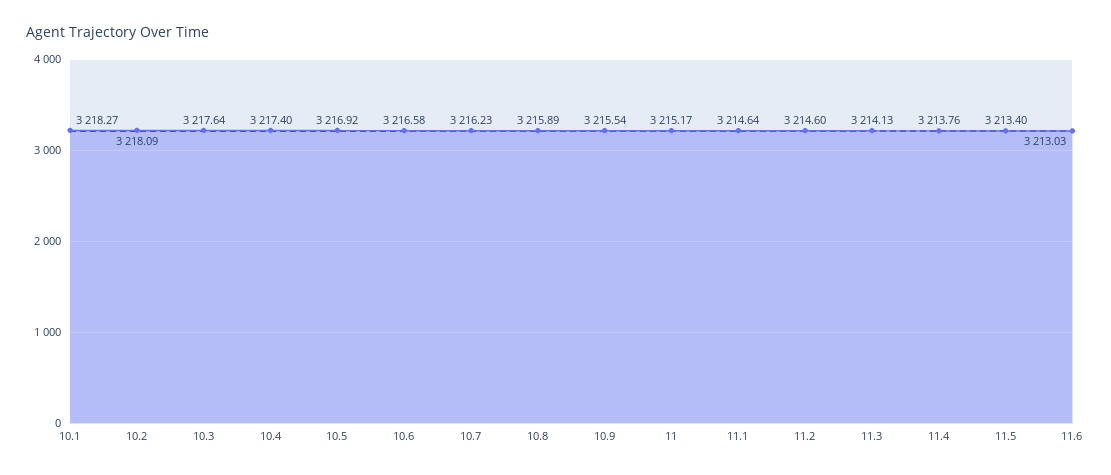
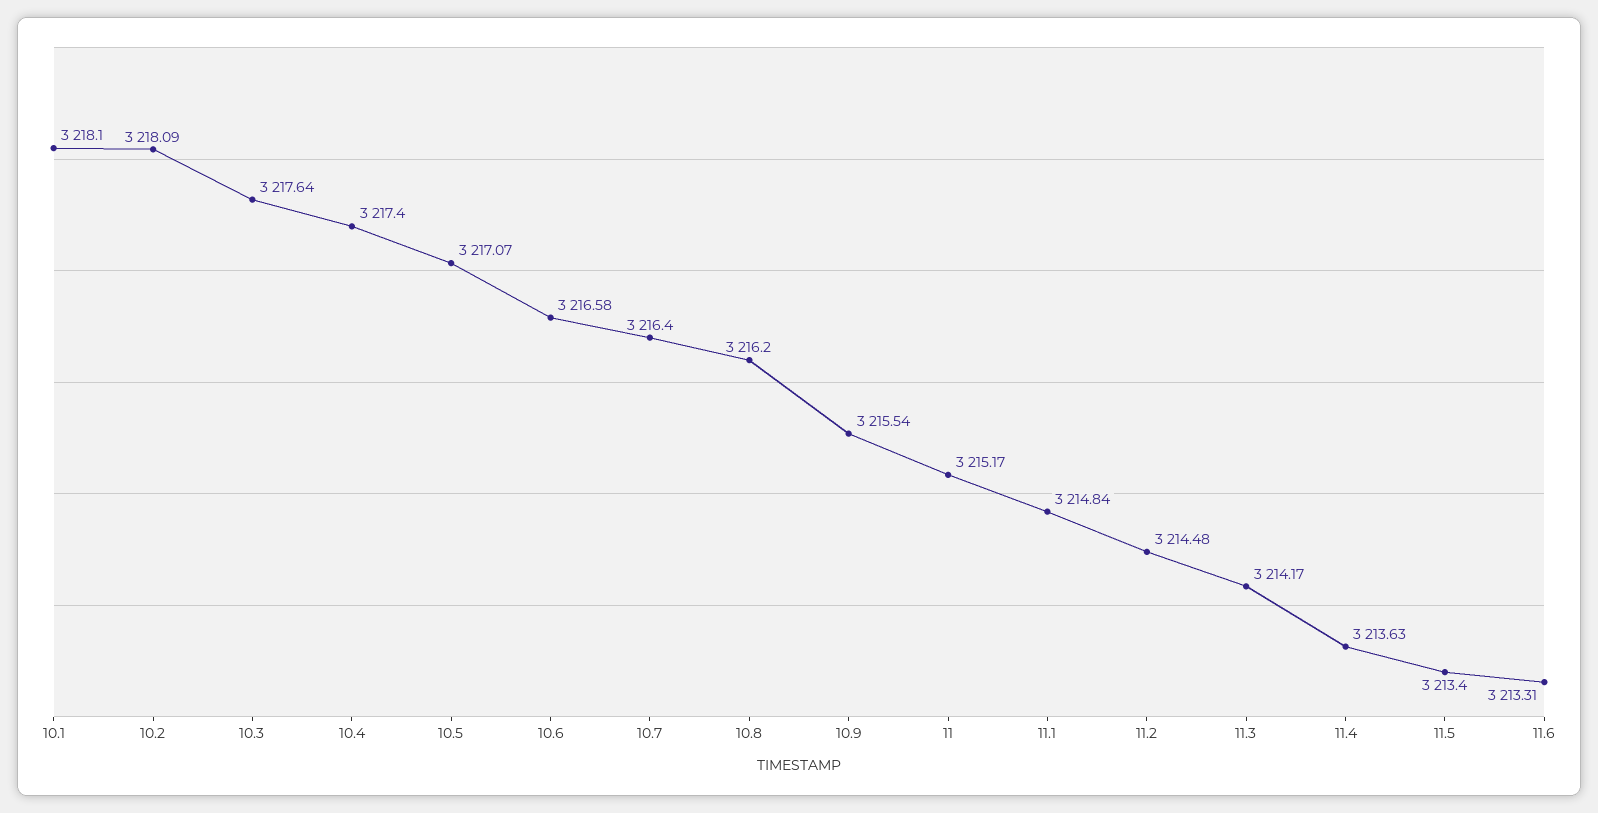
10.1: 3218.27 -> 3218.1
10.5: 3216.92 -> 3217.07
10.7: 3216.23 -> 3216.4
10.8: 3215.89 -> 3216.2
11.1: 3214.64 -> 3214.84
11.2: 3214.6 -> 3214.48
11.3: 3214.13 -> 3214.17
11.4: 3213.76 -> 3213.63
11.6: 3213.03 -> 3213.31

